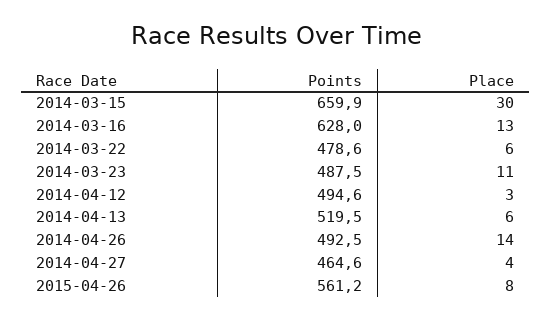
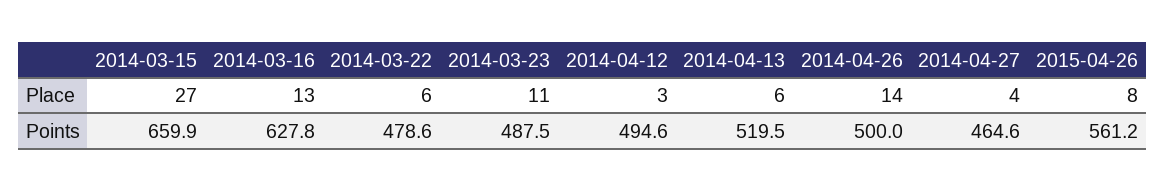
Place, 2014-03-15: 30 -> 27
Points, 2014-03-16: 628 -> 627.8
Points, 2014-04-26: 492.5 -> 500

